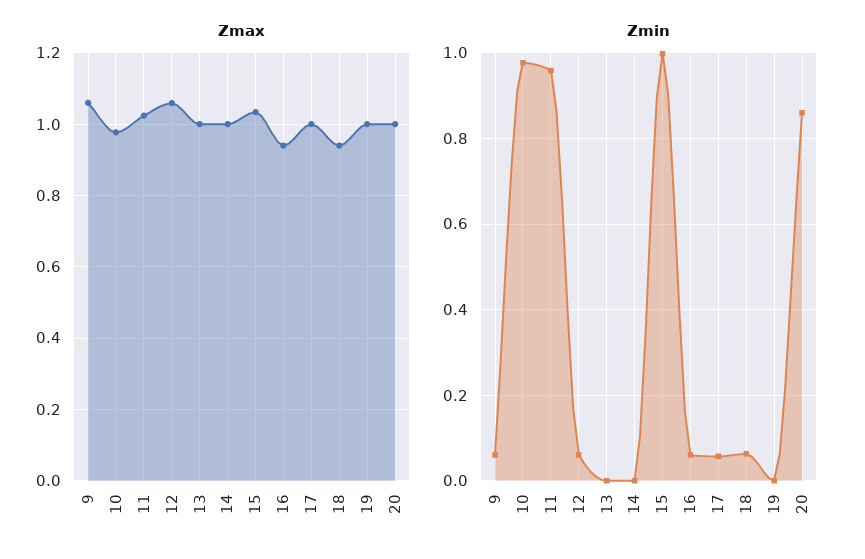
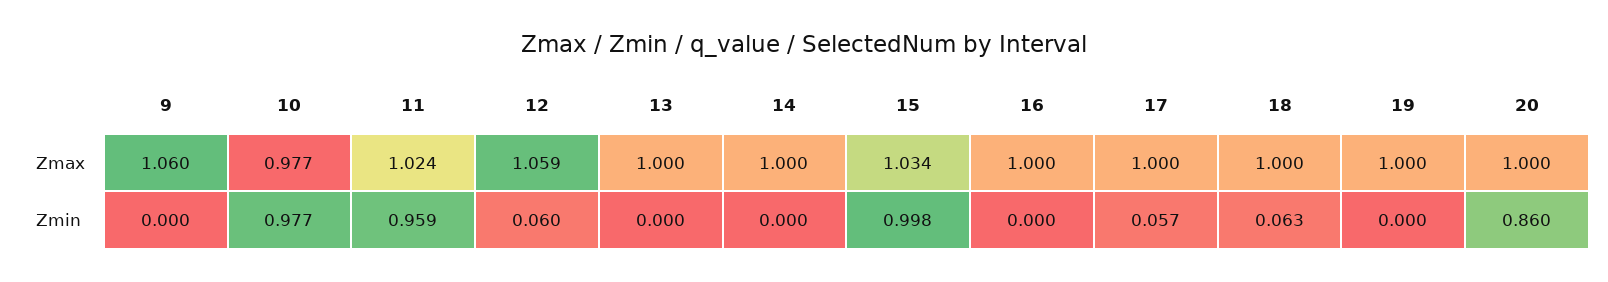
Zmax, 16: 0.94 -> 1
Zmax, 18: 0.94 -> 1
Zmin, 9: 0.06 -> 0
Zmin, 16: 0.06 -> 0

